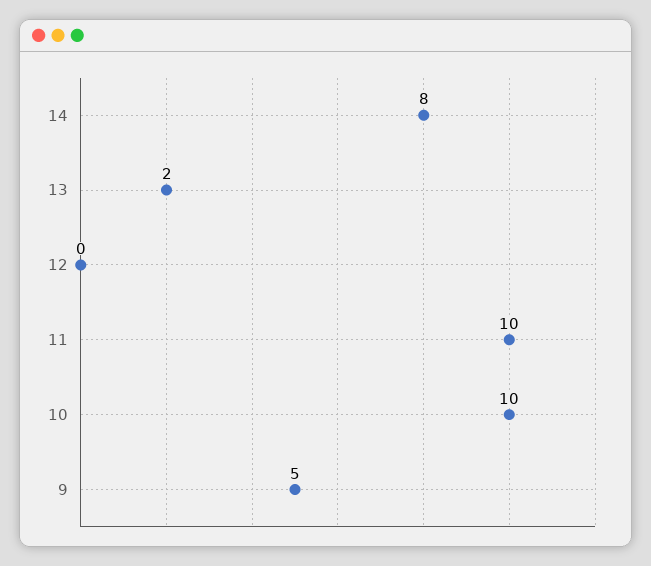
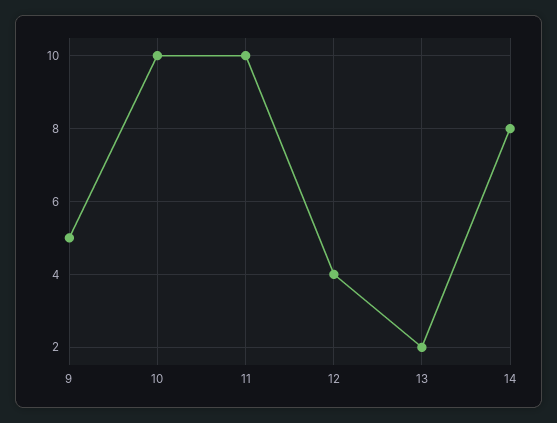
12: 0 -> 4

